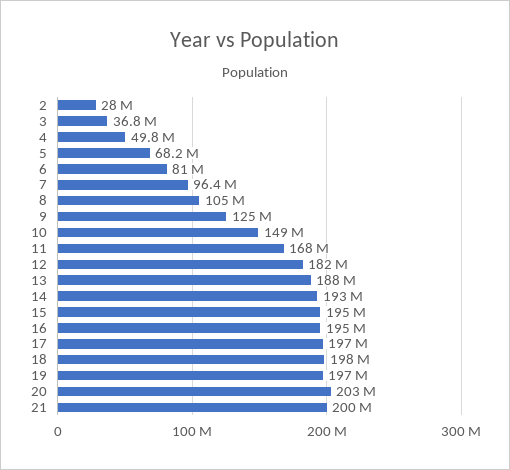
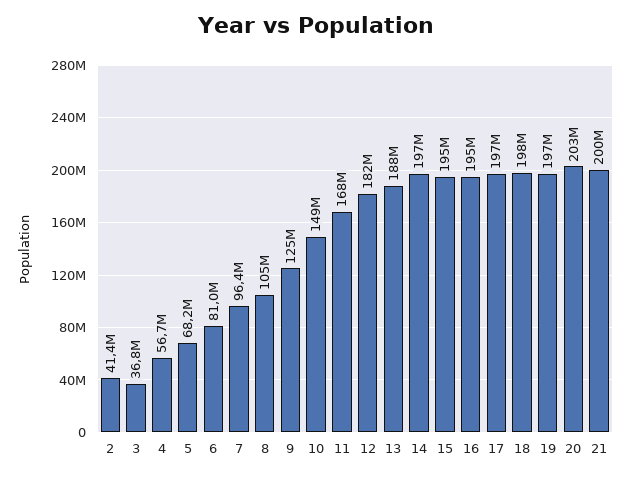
2: 28000000 -> 41400000
4: 49800000 -> 56700000
14: 193000000 -> 197000000

